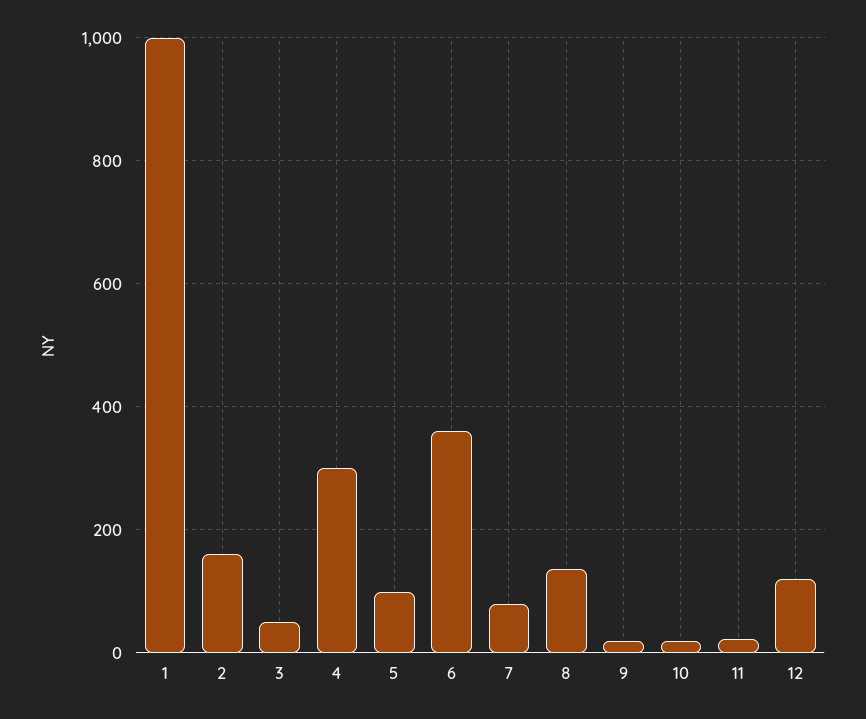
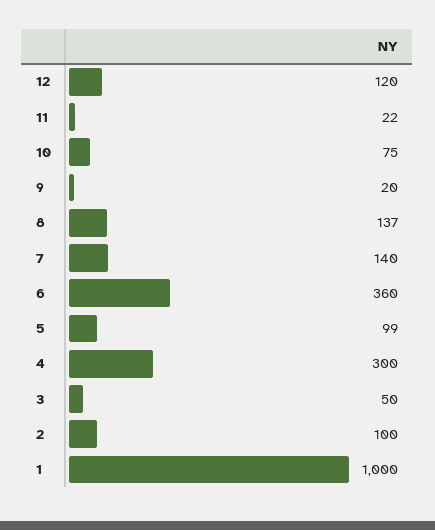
2: 160 -> 100
7: 80 -> 140
10: 20 -> 75

